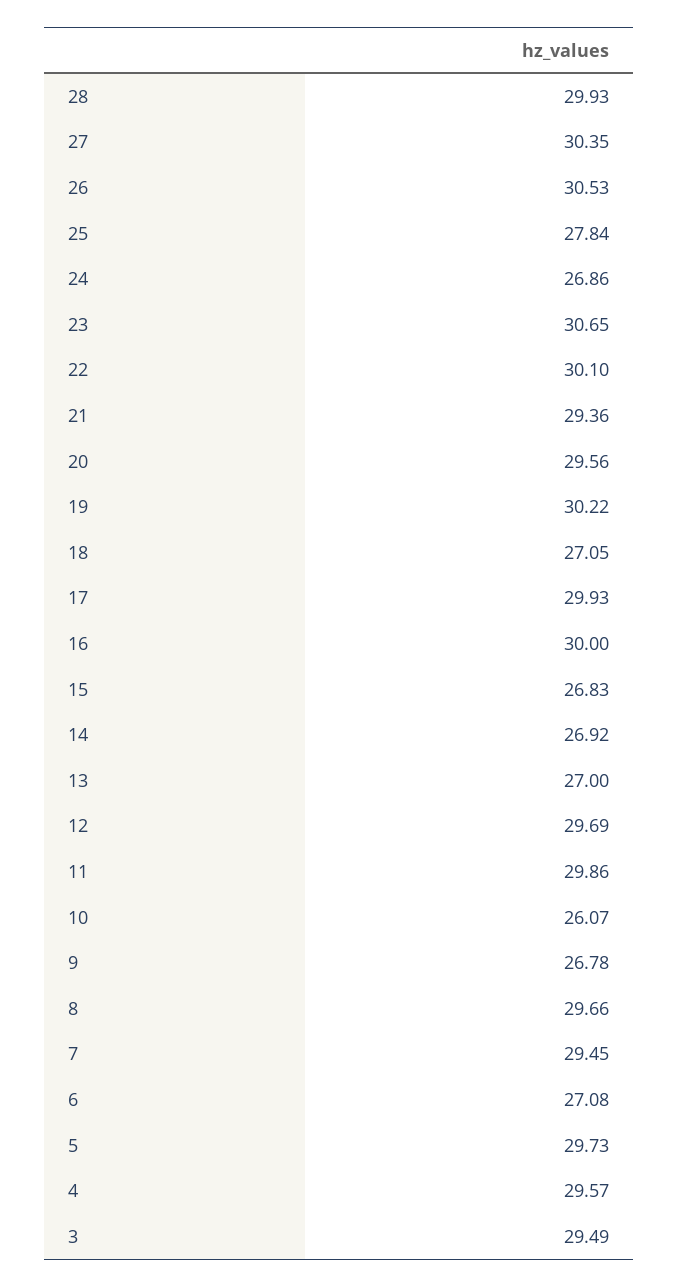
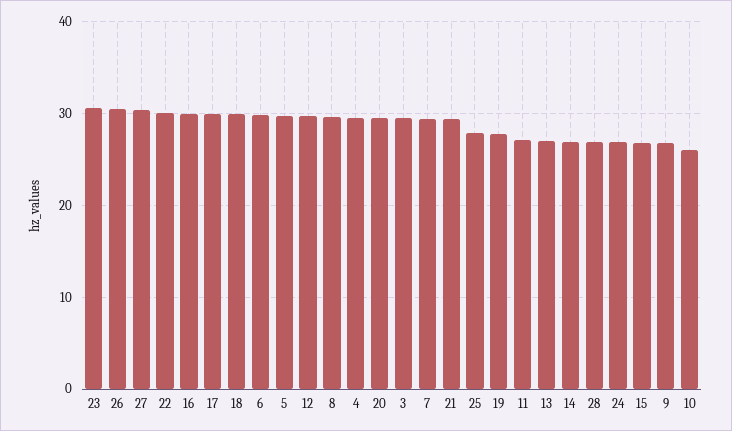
28: 29.93 -> 27
19: 30.22 -> 28
18: 27.05 -> 30
11: 29.86 -> 27
6: 27.08 -> 30

